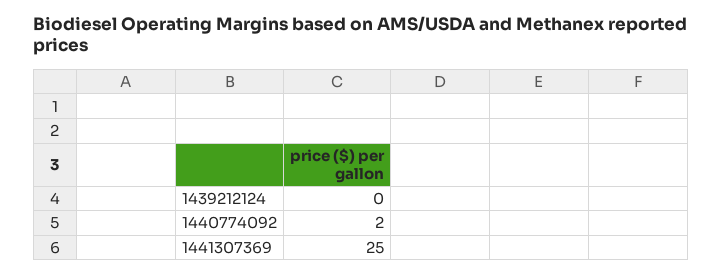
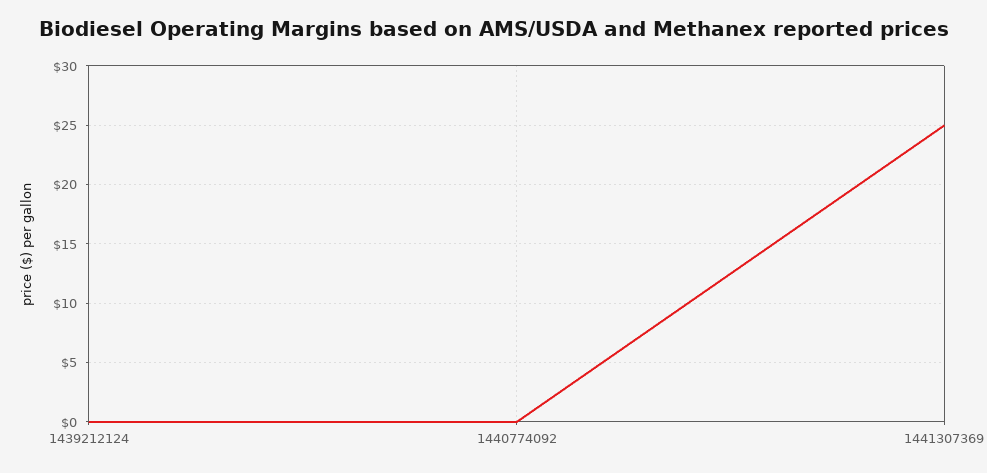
1440774092: 2 -> 0

